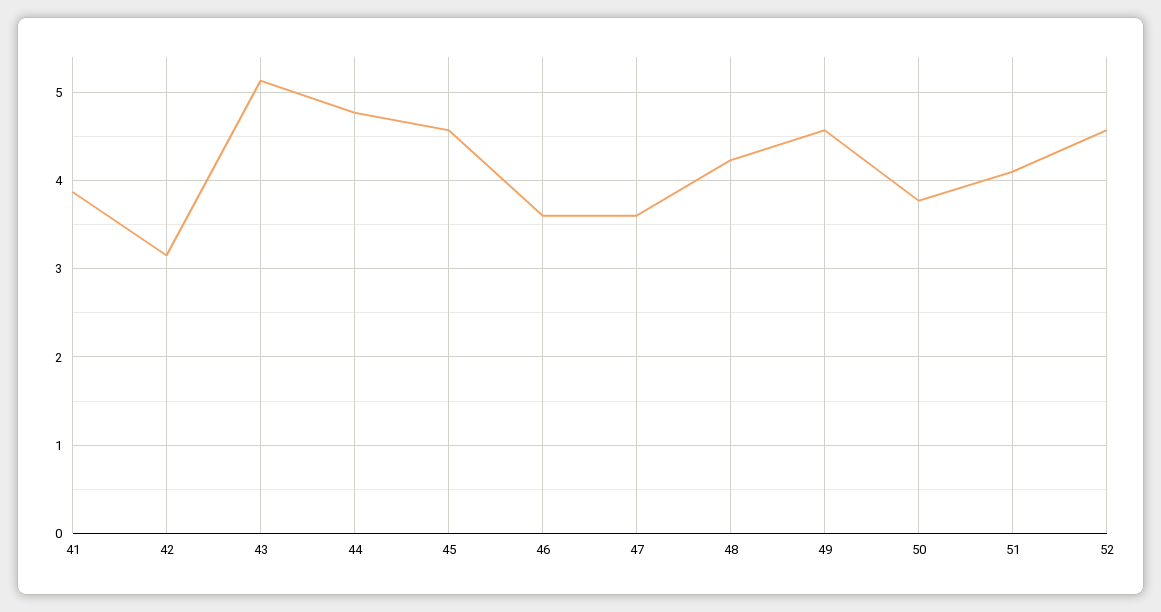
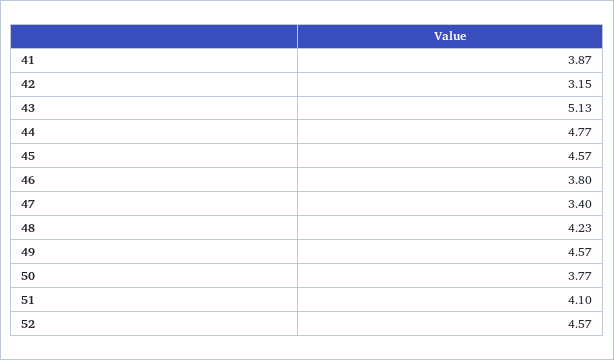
46: 3.6 -> 3.8
47: 3.6 -> 3.4

